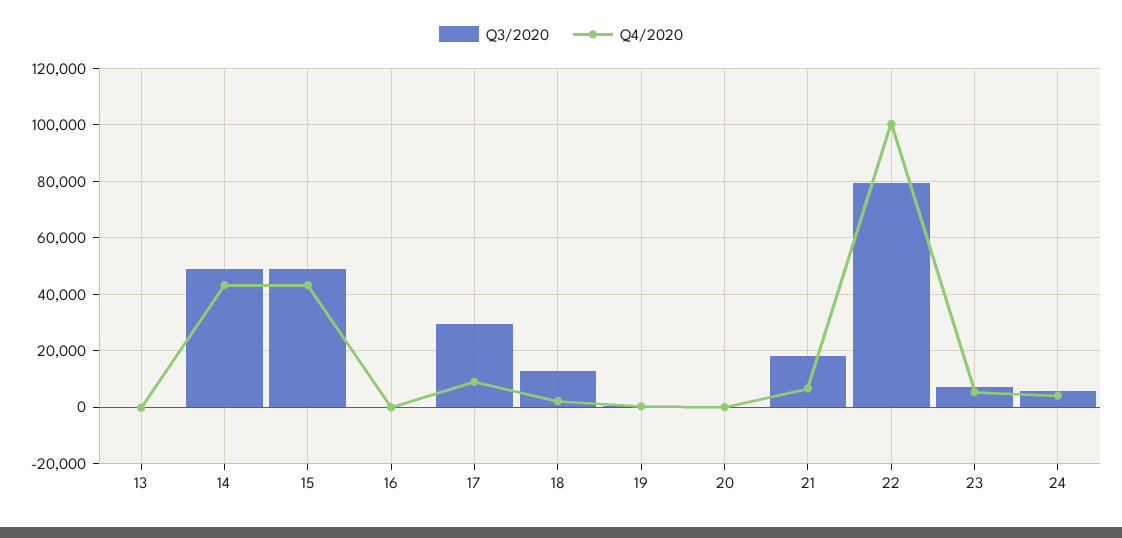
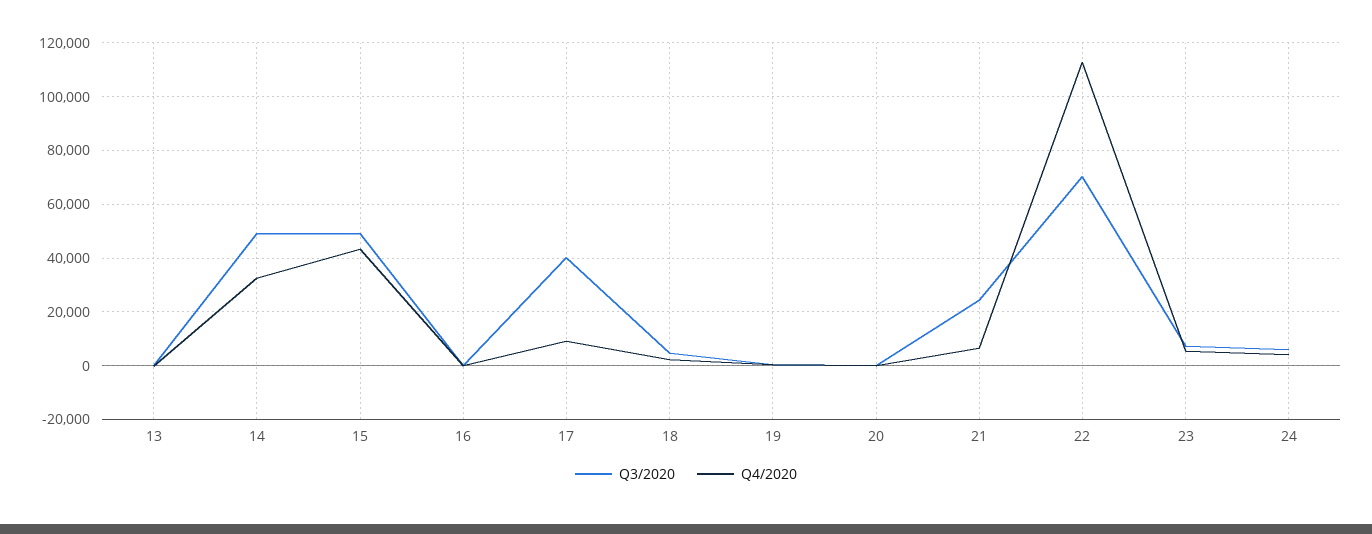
Q4/2020, 14: 42500 -> 32500
Q3/2020, 17: 30000 -> 40000
Q3/2020, 18: 12500 -> 5000
Q3/2020, 21: 17500 -> 25000
Q3/2020, 22: 80000 -> 70000
Q4/2020, 22: 100000 -> 112500

